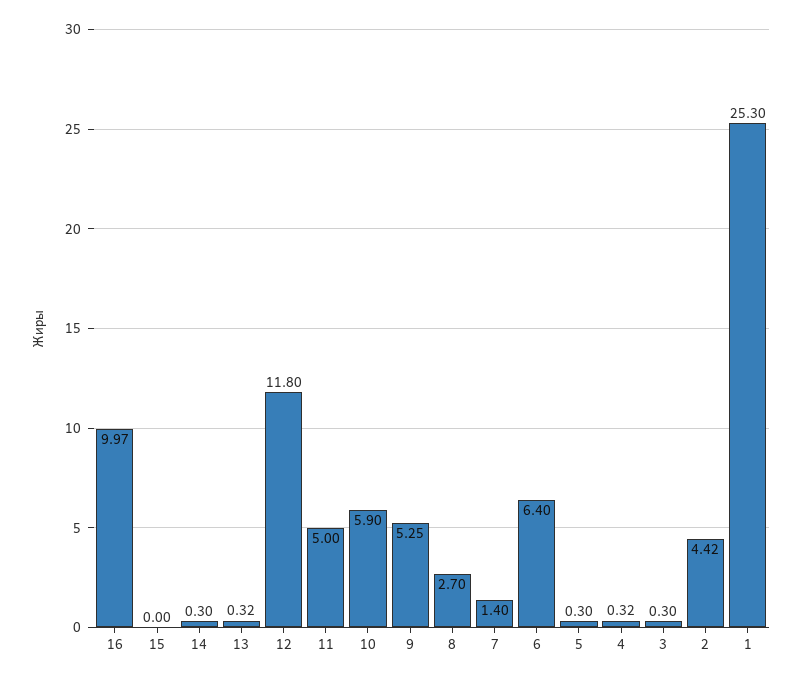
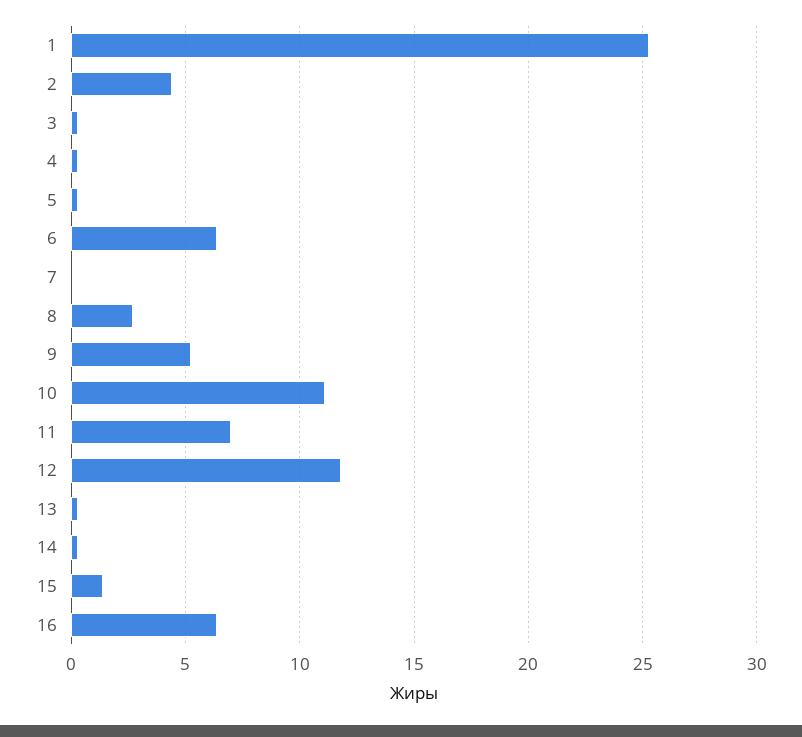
16: 9.97 -> 6.5
15: 0 -> 1.5
11: 5 -> 7
10: 5.9 -> 11
7: 1.4 -> 0

